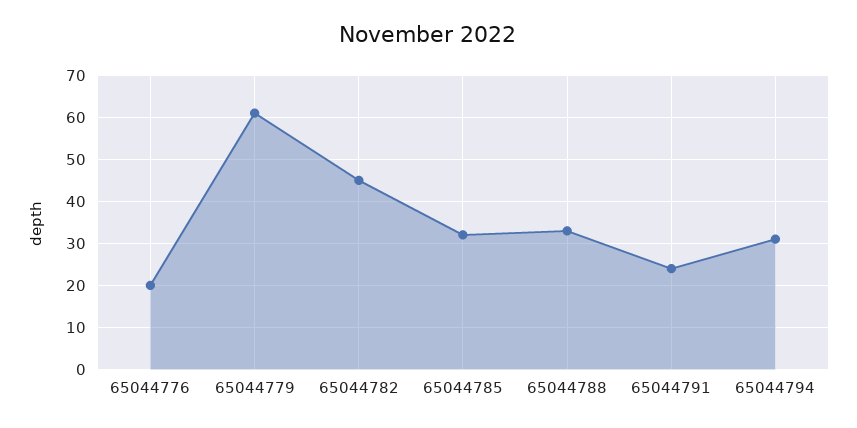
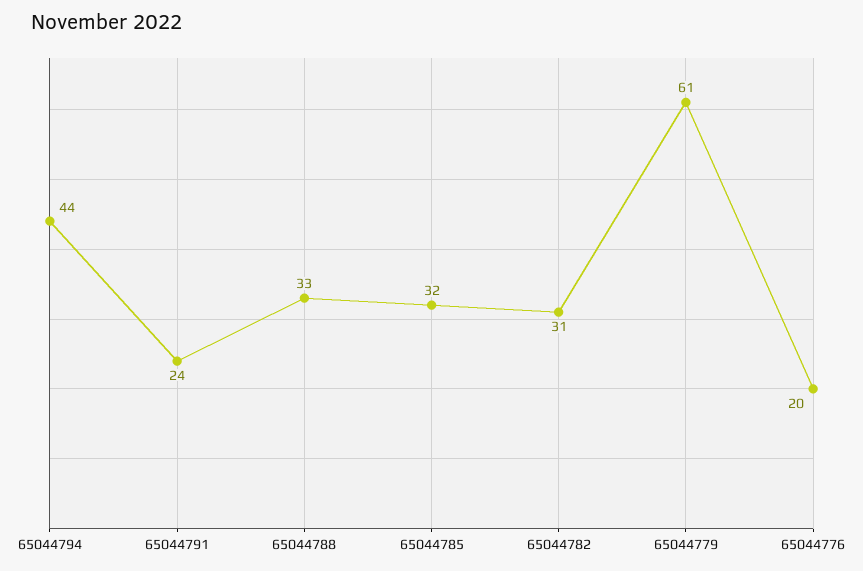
65044782: 45 -> 31
65044794: 30 -> 44

